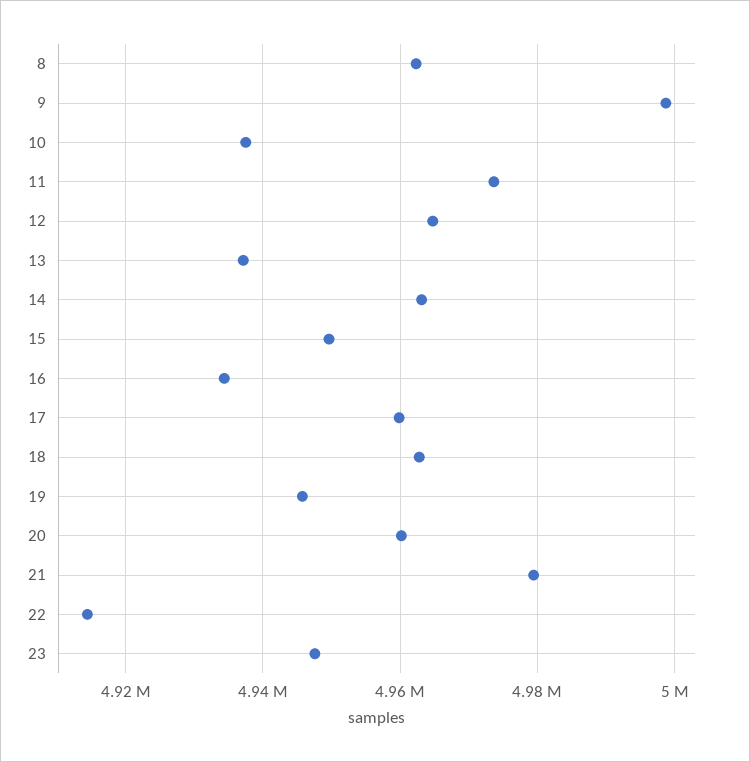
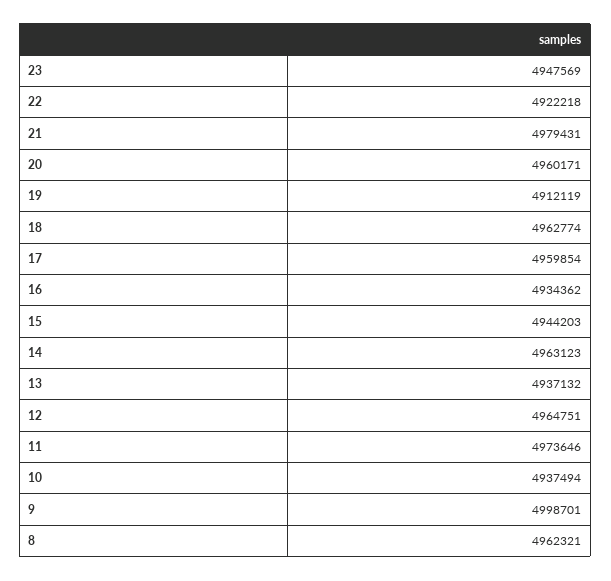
15: 4950000 -> 4944203
19: 4946000 -> 4912119
22: 4914000 -> 4922218

